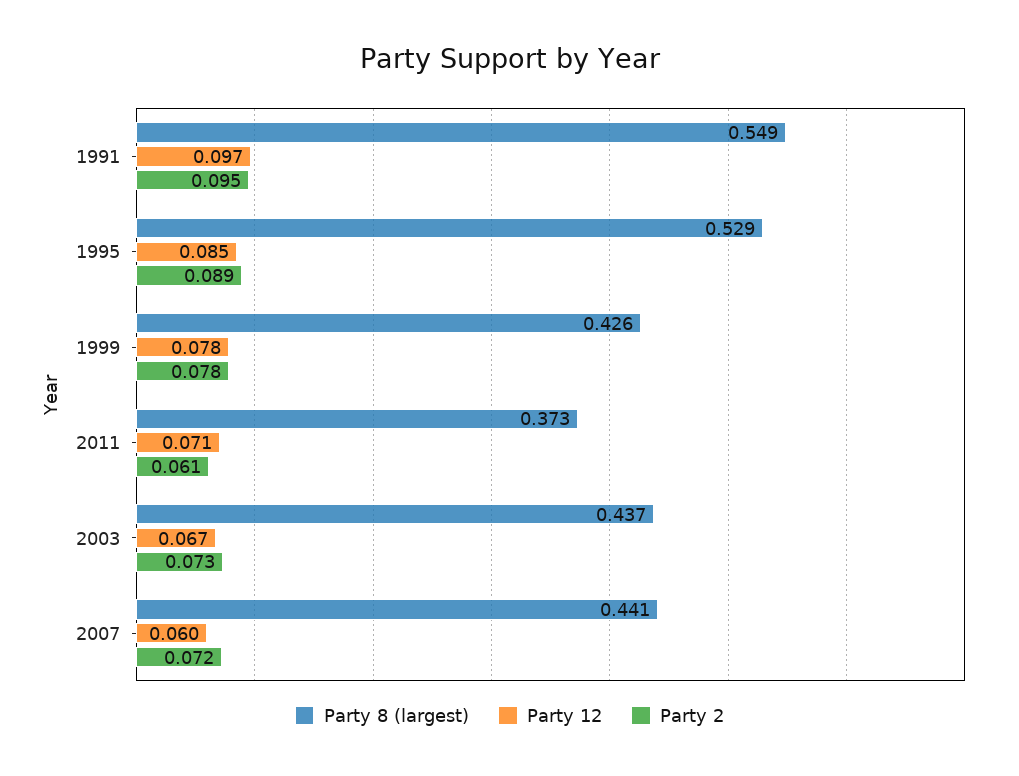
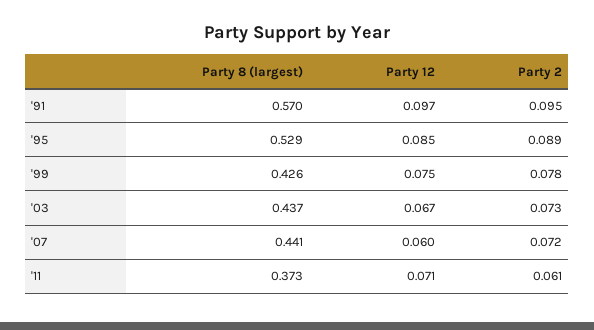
Party 8 (largest), 1991: 0.549 -> 0.57
Party 12, 1999: 0.078 -> 0.075

